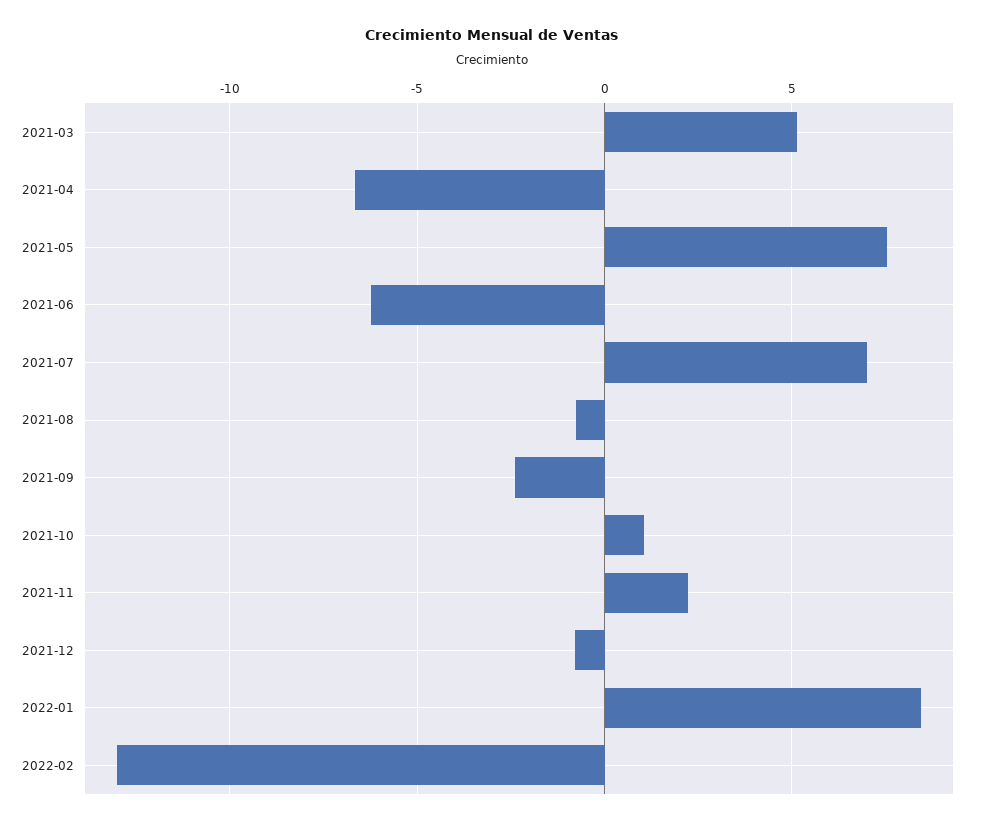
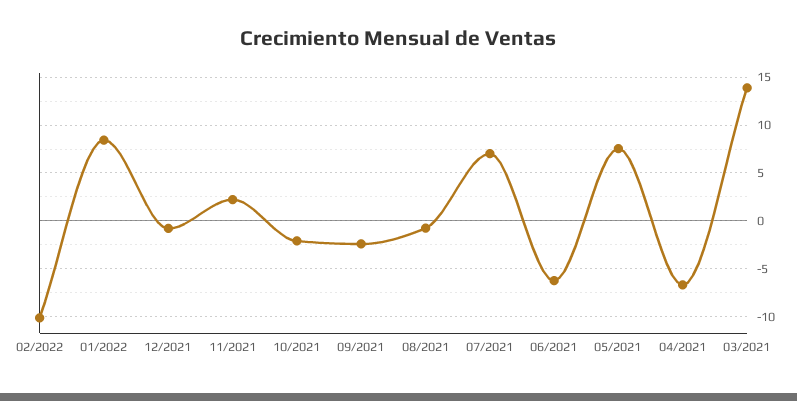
2021-03: 5 -> 14
2021-10: 1 -> -2
2022-02: -13 -> -10

